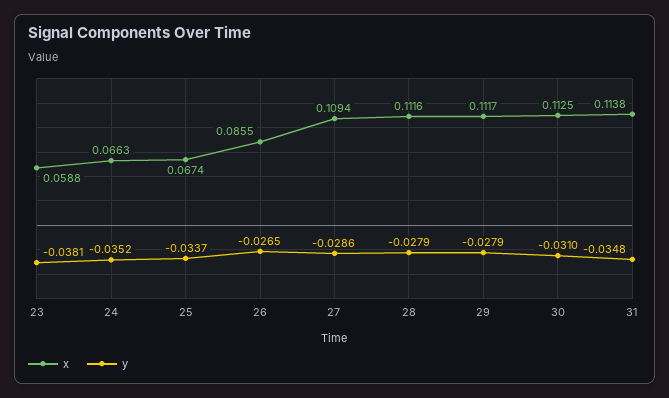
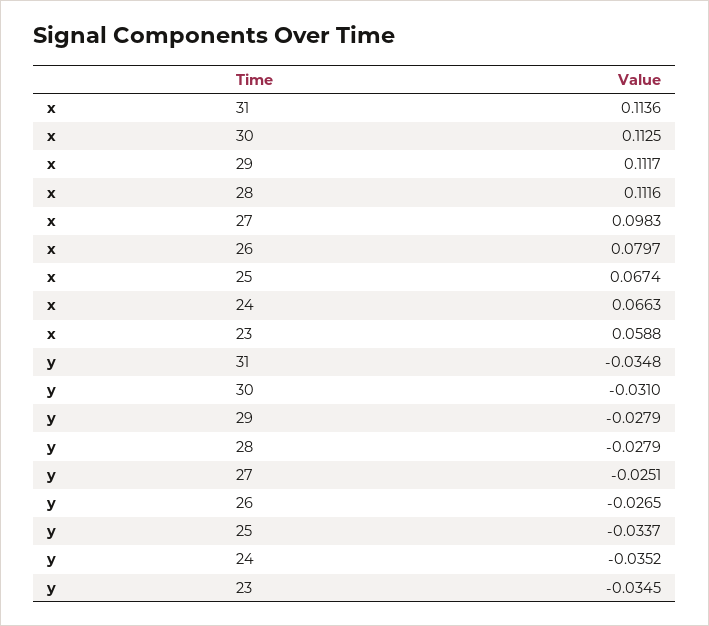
y, 23: -0.0381 -> -0.0345
x, 26: 0.0855 -> 0.0797
x, 27: 0.1094 -> 0.0983
y, 27: -0.0286 -> -0.0251
x, 31: 0.1138 -> 0.1136

